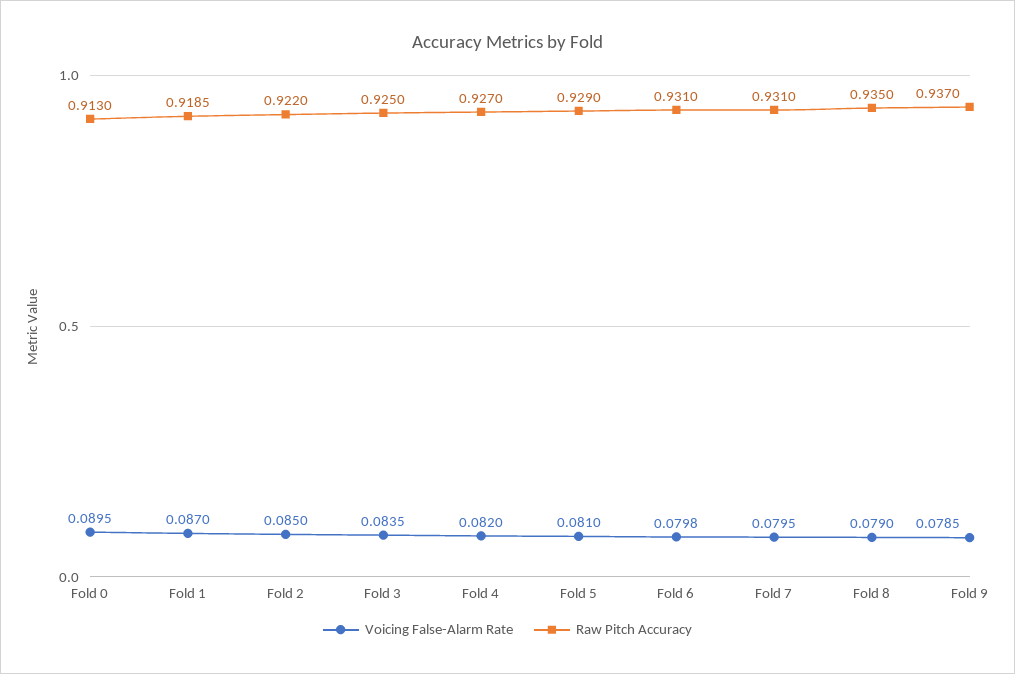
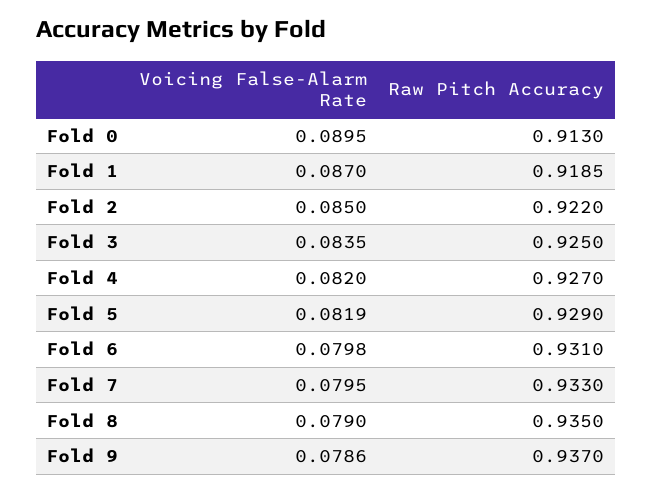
Voicing False-Alarm Rate, Fold 5: 0.081 -> 0.0819
Raw Pitch Accuracy, Fold 7: 0.931 -> 0.933
Voicing False-Alarm Rate, Fold 9: 0.0785 -> 0.0786

